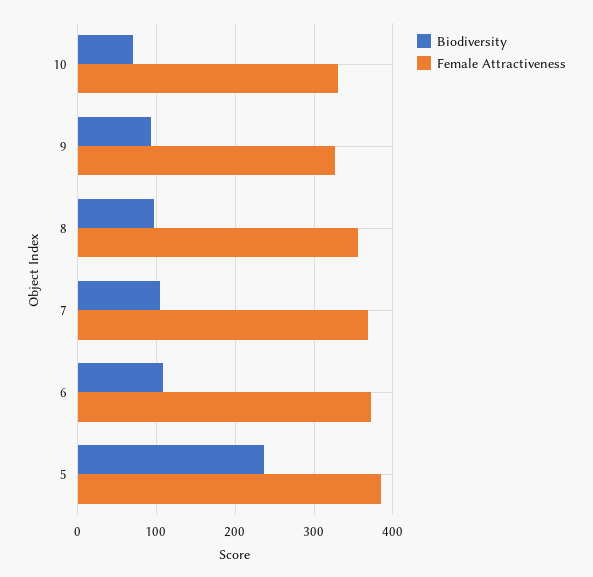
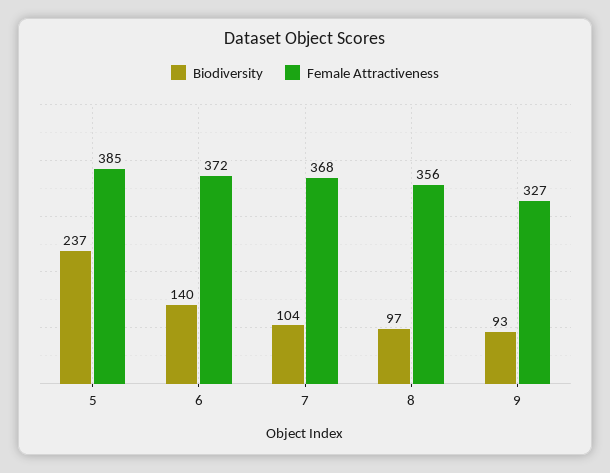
Biodiversity, 10: 70 -> none
Female Attractiveness, 10: 330 -> none
Biodiversity, 6: 110 -> 140

